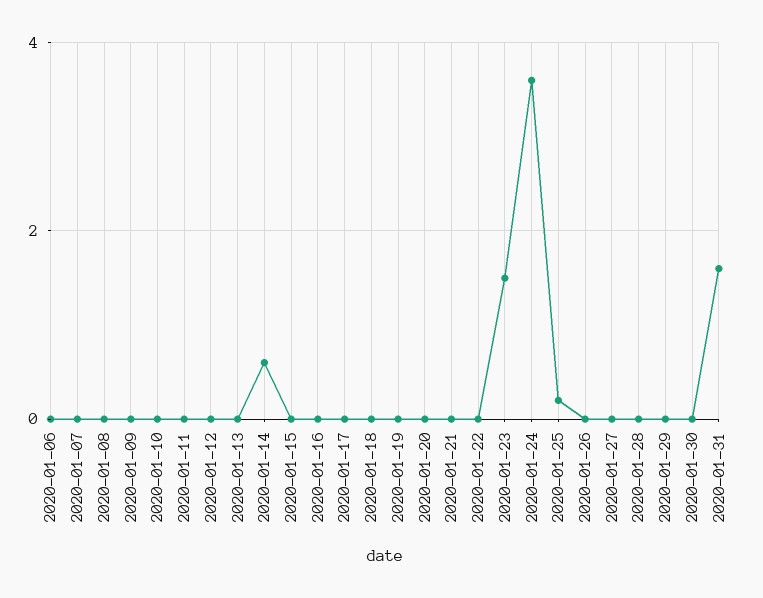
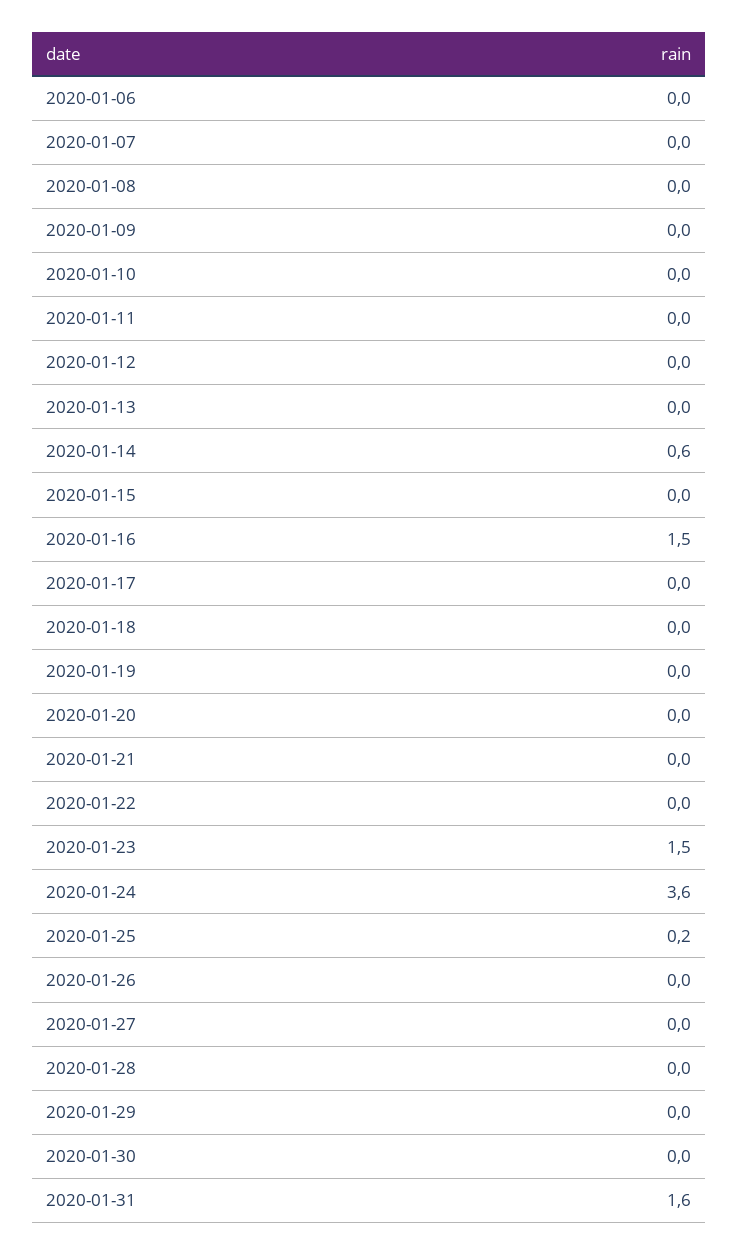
2020-01-16: 0 -> 1.5

